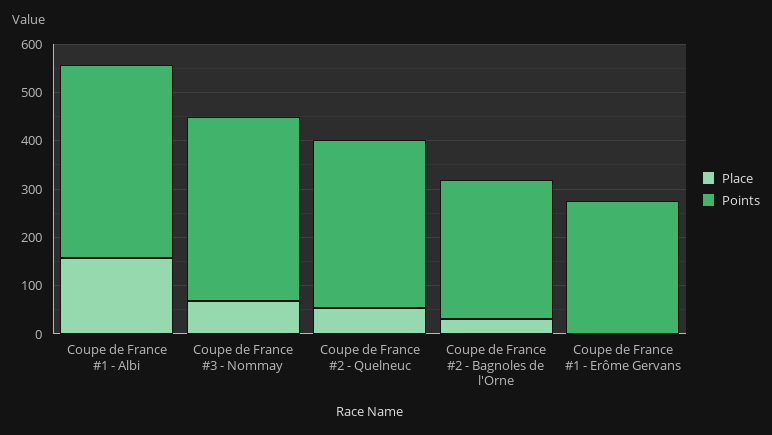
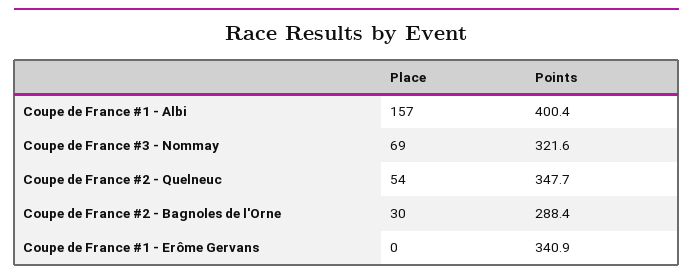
Points, Coupe de France #3 - Nommay: 380 -> 321.6
Points, Coupe de France #1 - Erôme Gervans: 280 -> 340.9

